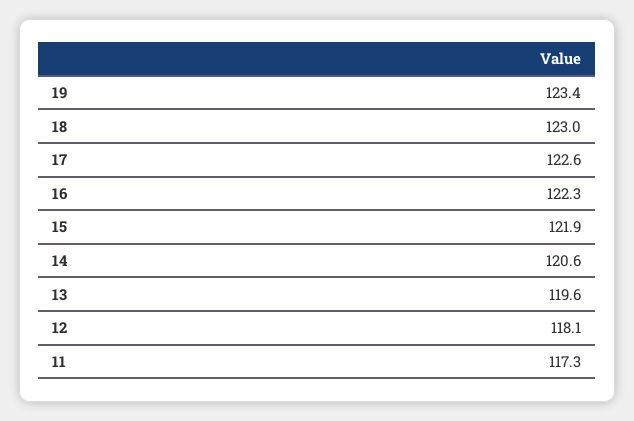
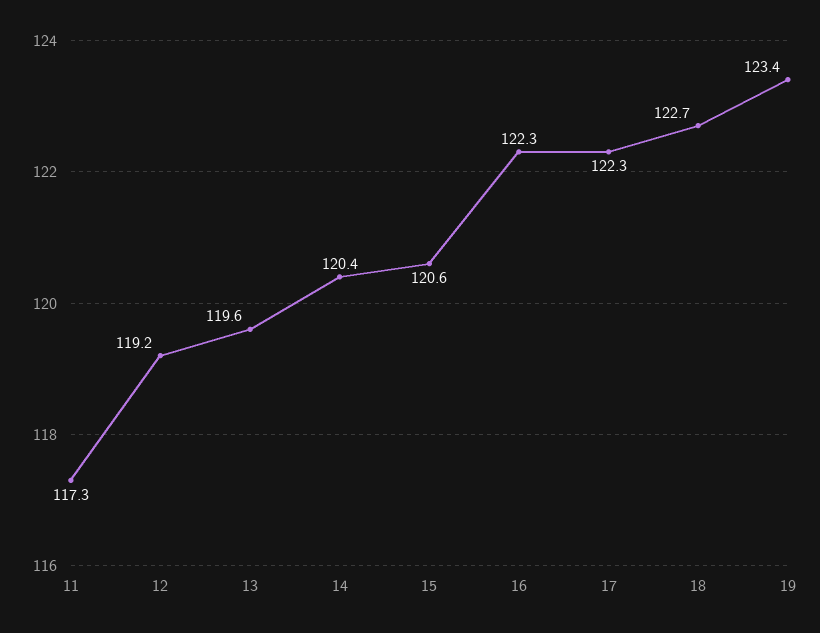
18: 123 -> 122.7
17: 122.6 -> 122.3
15: 121.9 -> 120.6
14: 120.6 -> 120.4
12: 118.1 -> 119.2

